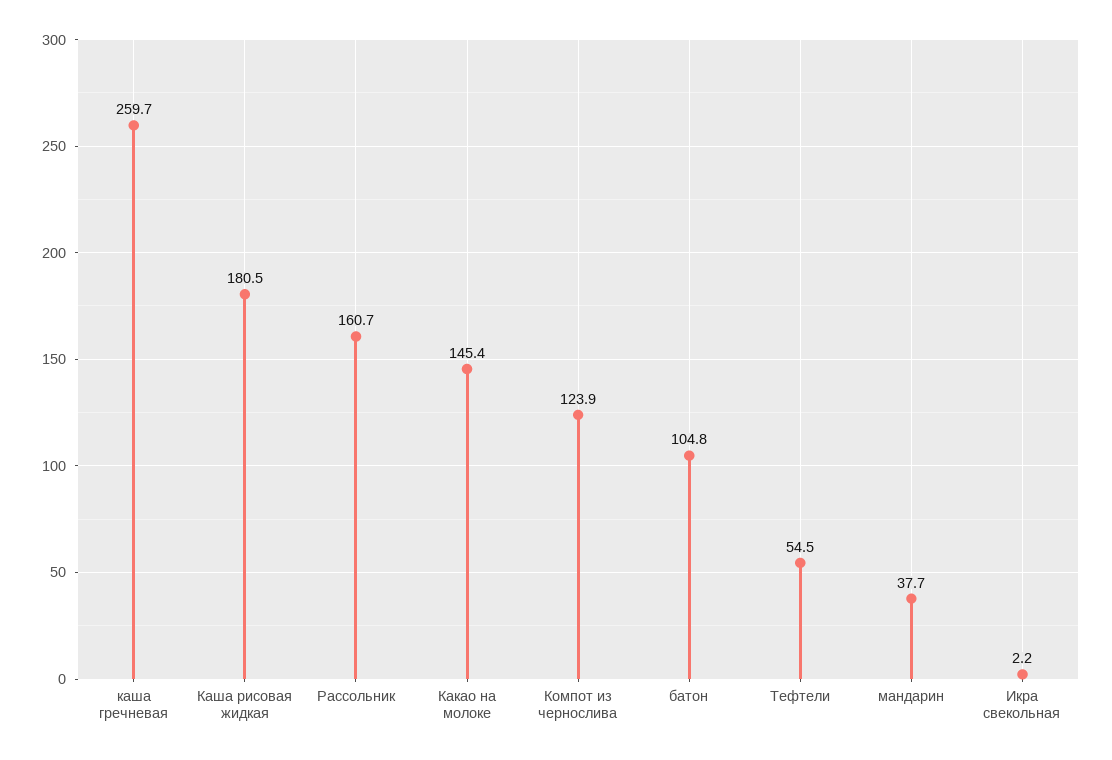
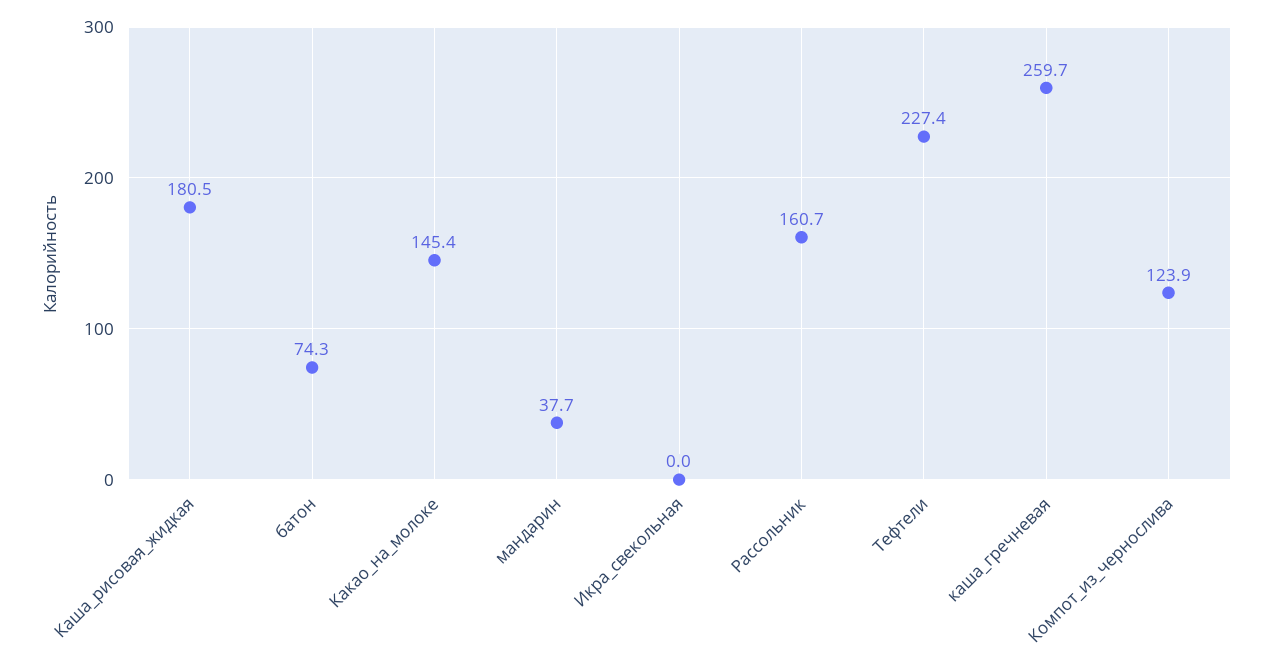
батон: 104.8 -> 74.3
Тефтели: 54.5 -> 227.4
Икра свекольная: 2.2 -> 0

